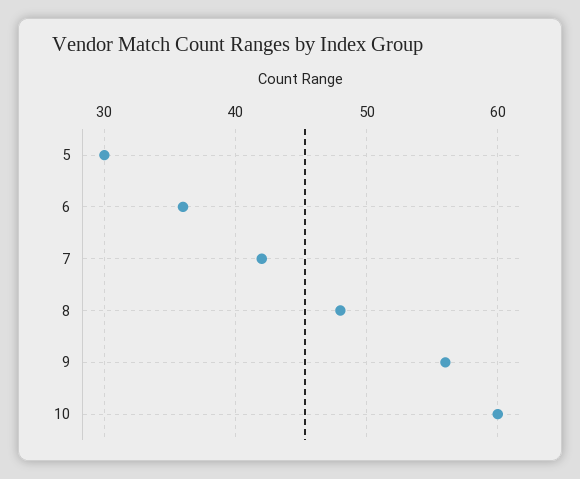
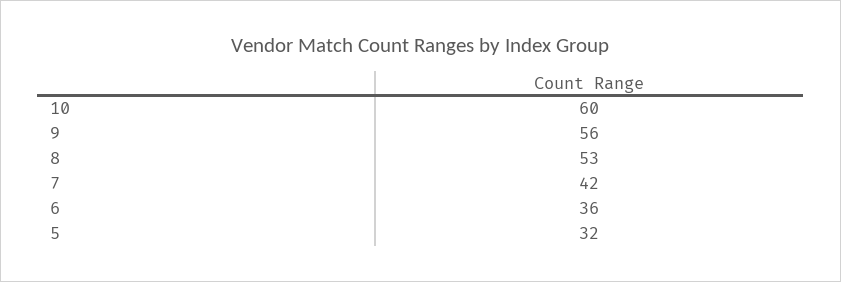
5: 30 -> 32
8: 48 -> 53

